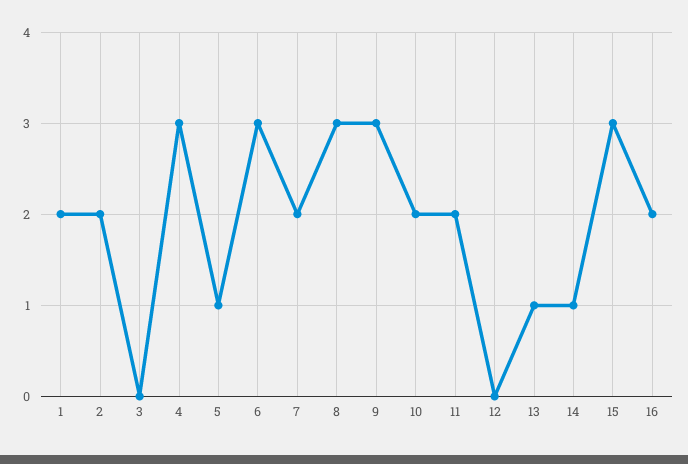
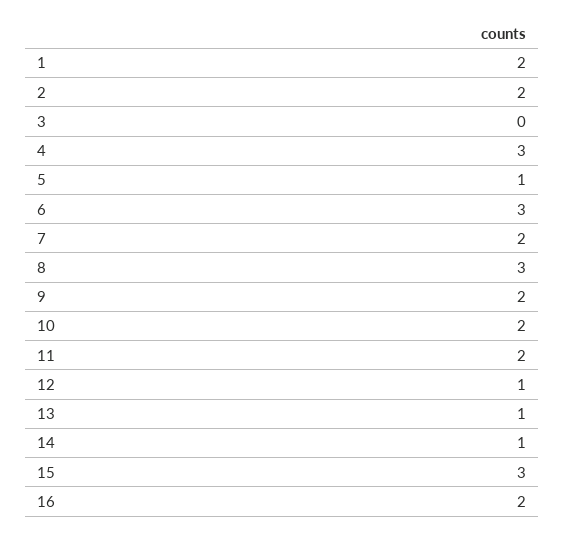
9: 3 -> 2
12: 0 -> 1

